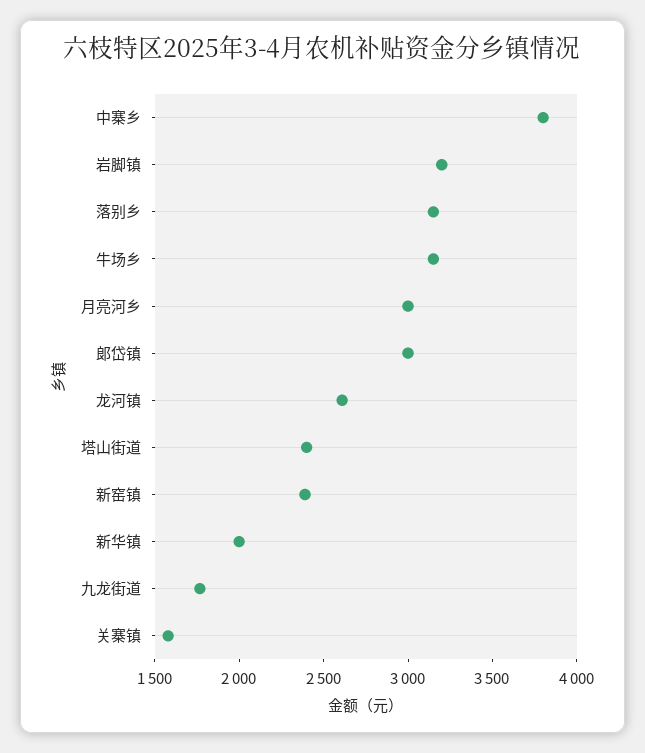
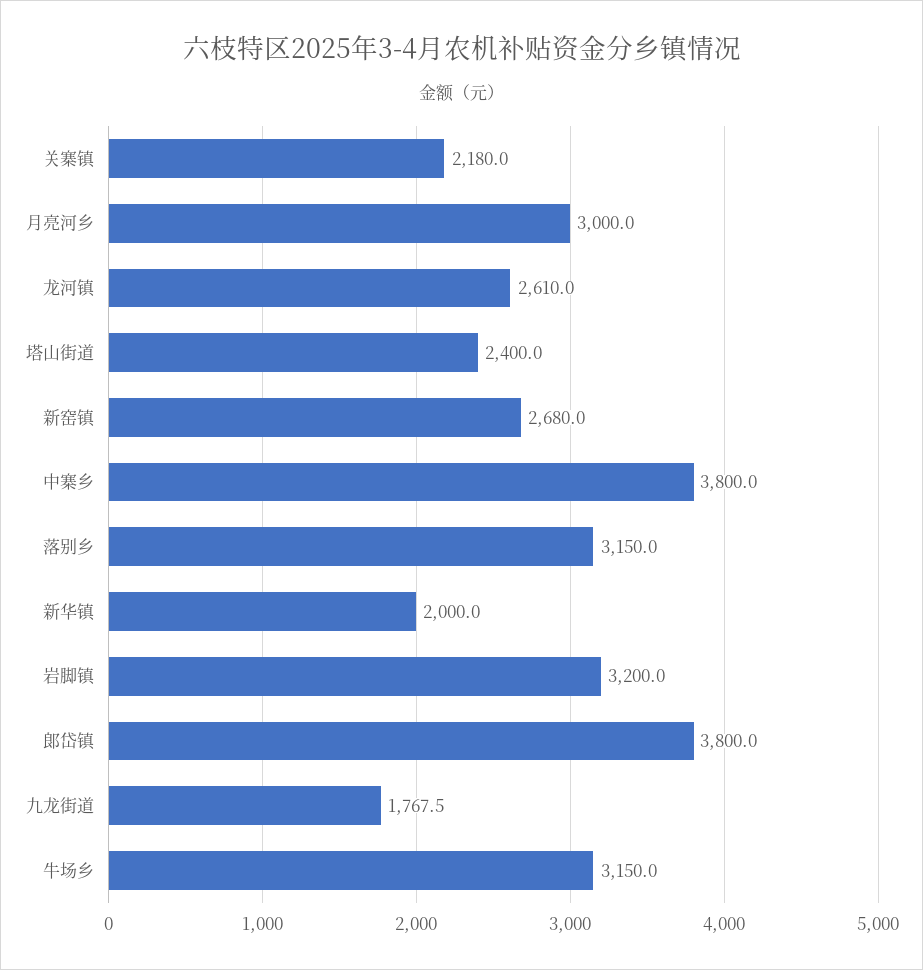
郞岱镇: 3000 -> 3800
新窑镇: 2400 -> 2680
关寨镇: 1600 -> 2180

